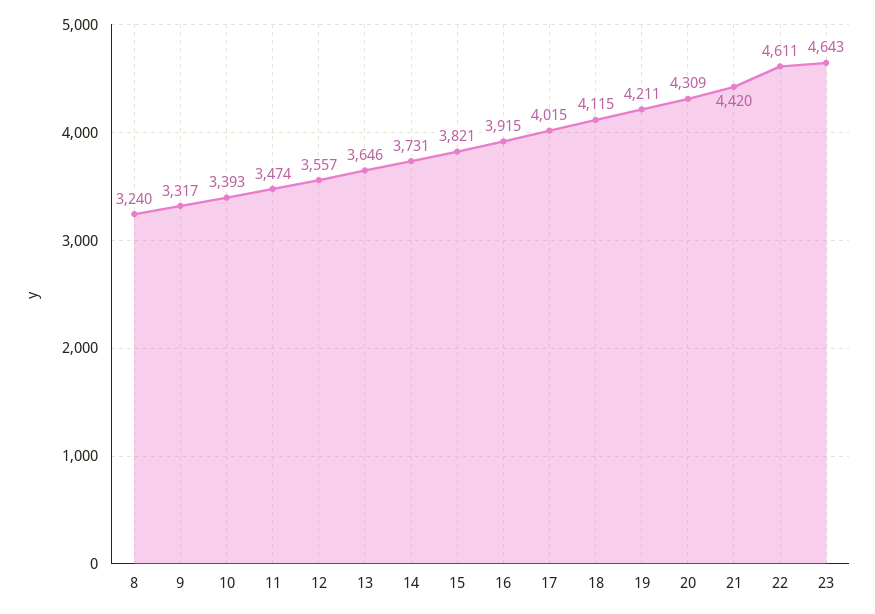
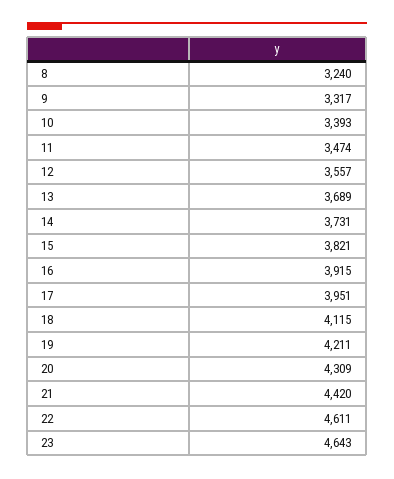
13: 3646 -> 3689
17: 4015 -> 3951

